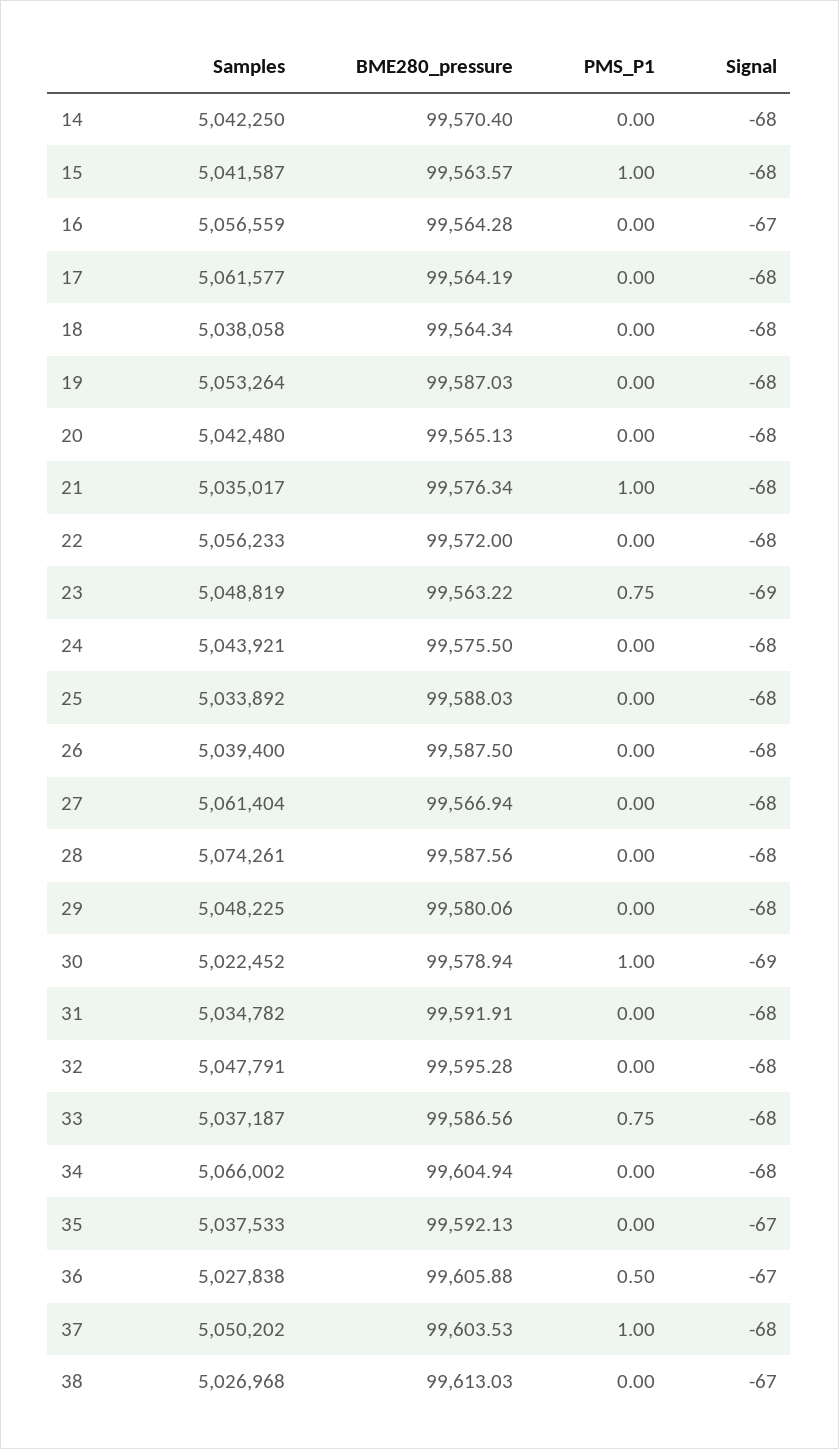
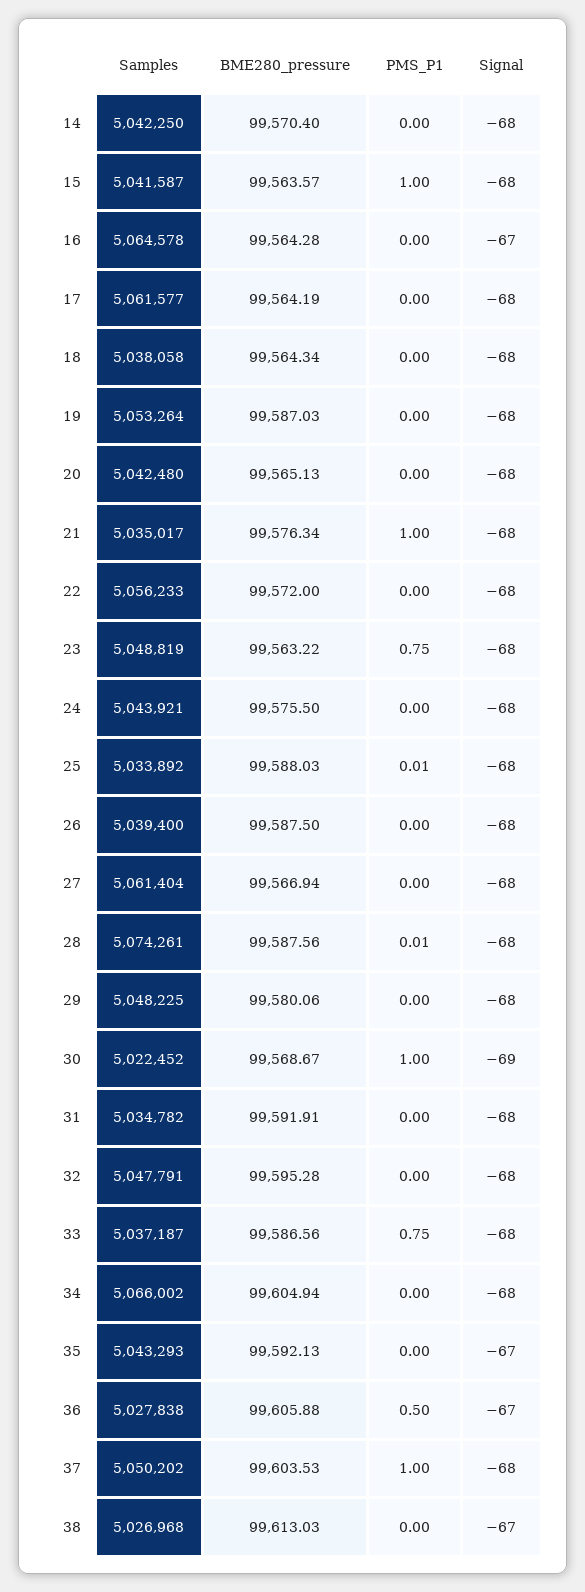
Samples, 16: 5056559 -> 5064578
Signal, 23: -69 -> -68
PMS_P1, 25: 0 -> 0.01
PMS_P1, 28: 0 -> 0.01
BME280_pressure, 30: 99578.94 -> 99568.67
Samples, 35: 5037533 -> 5043293

